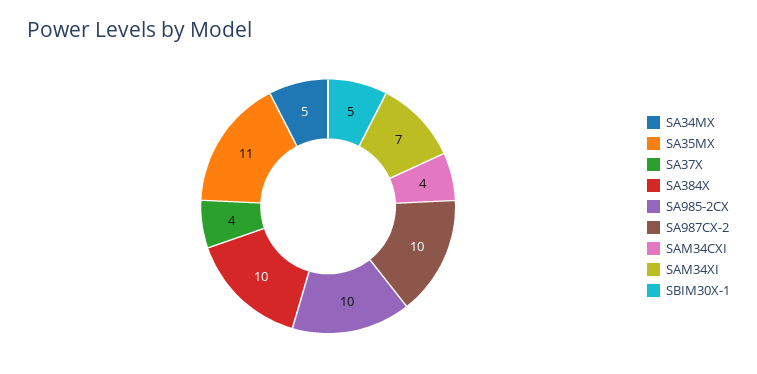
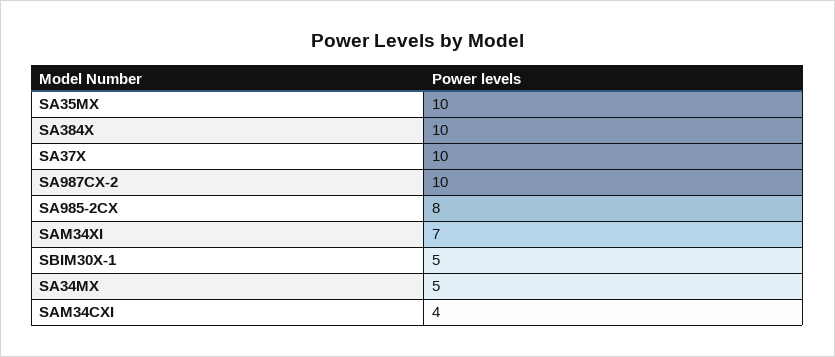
SA35MX: 11 -> 10
SA37X: 4 -> 10
SA985-2CX: 10 -> 8

